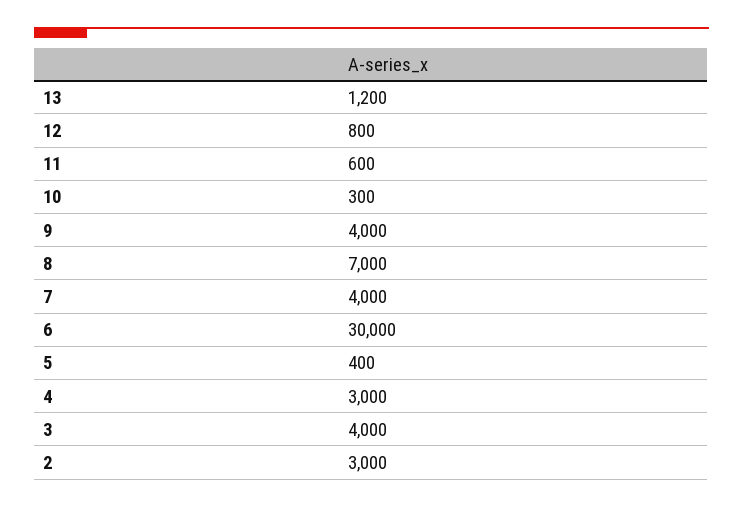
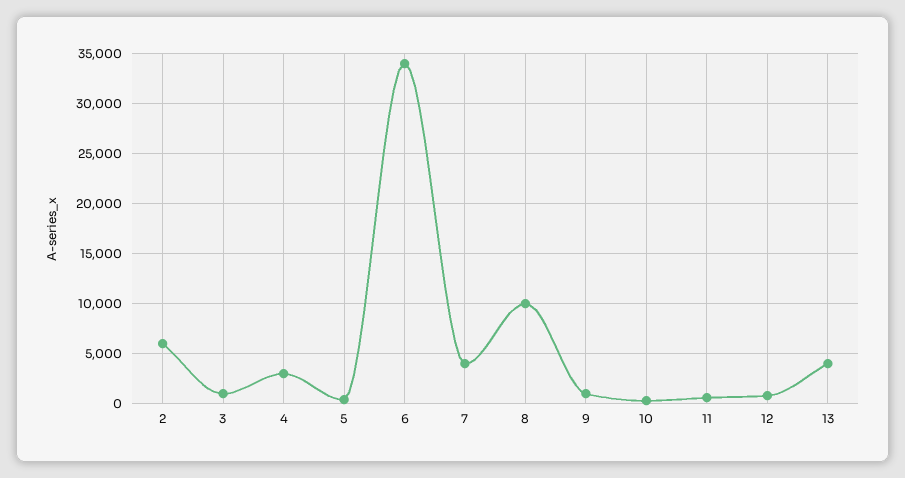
13: 1200 -> 4000
9: 4000 -> 1000
8: 7000 -> 10000
6: 30000 -> 34000
3: 4000 -> 1000
2: 3000 -> 6000

